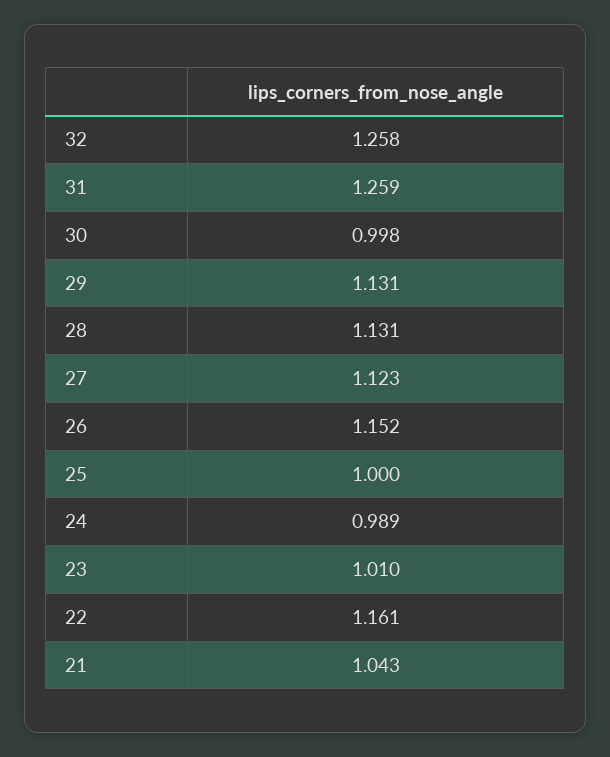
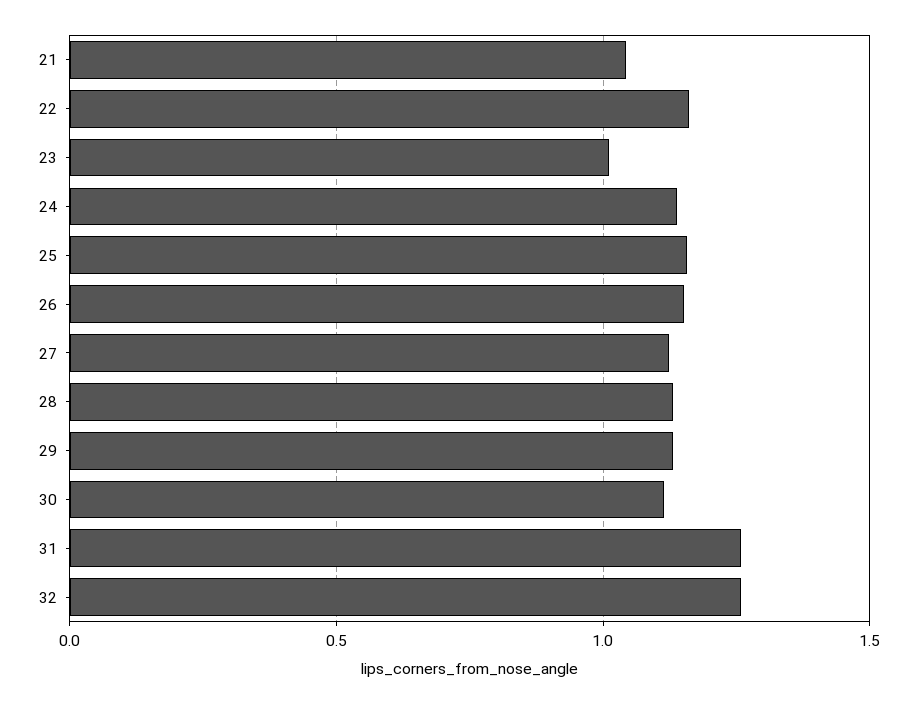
30: 0.998 -> 1.1
25: 1 -> 1.15
24: 0.989 -> 1.15

